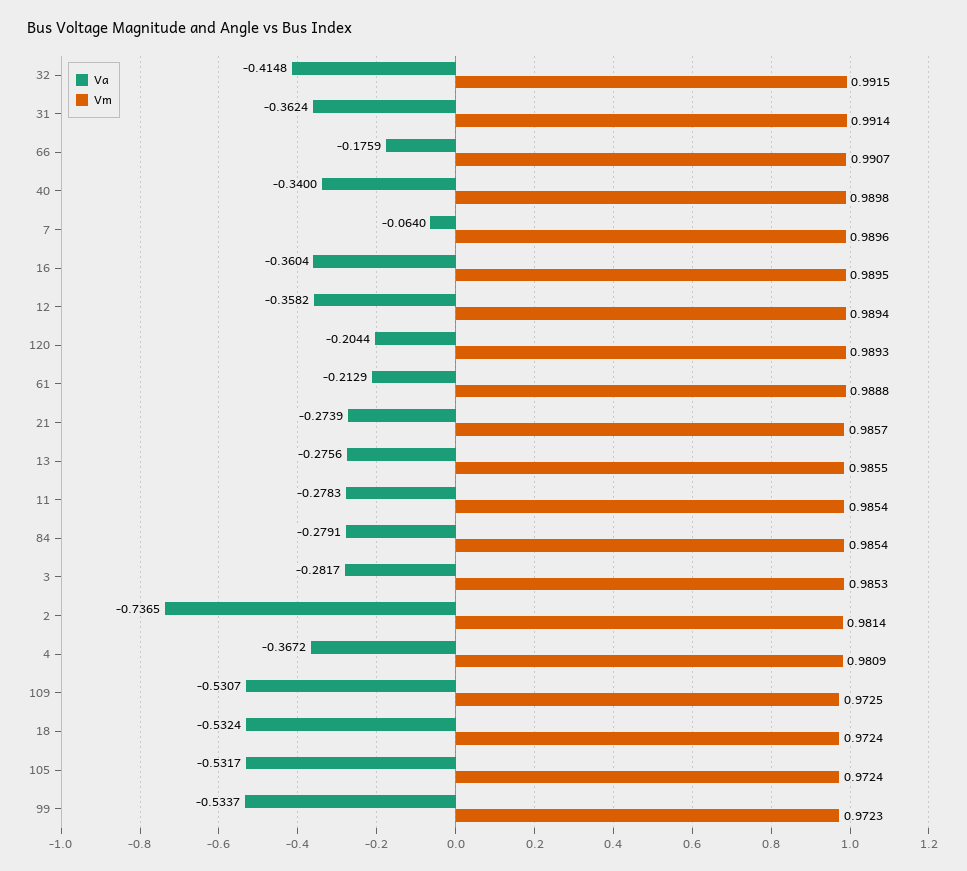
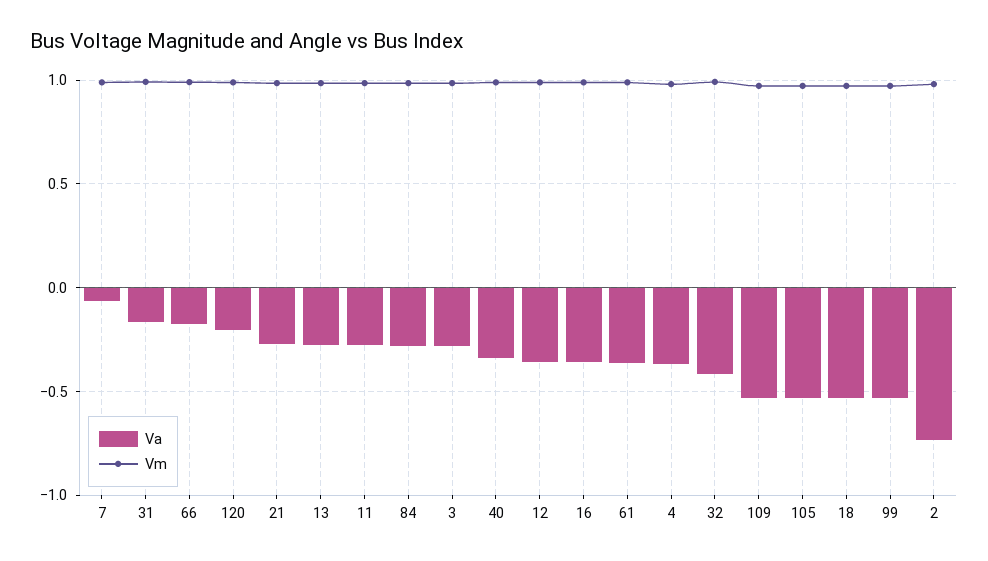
Va, 31: -0.3624 -> -0.15
Va, 61: -0.2129 -> -0.35

